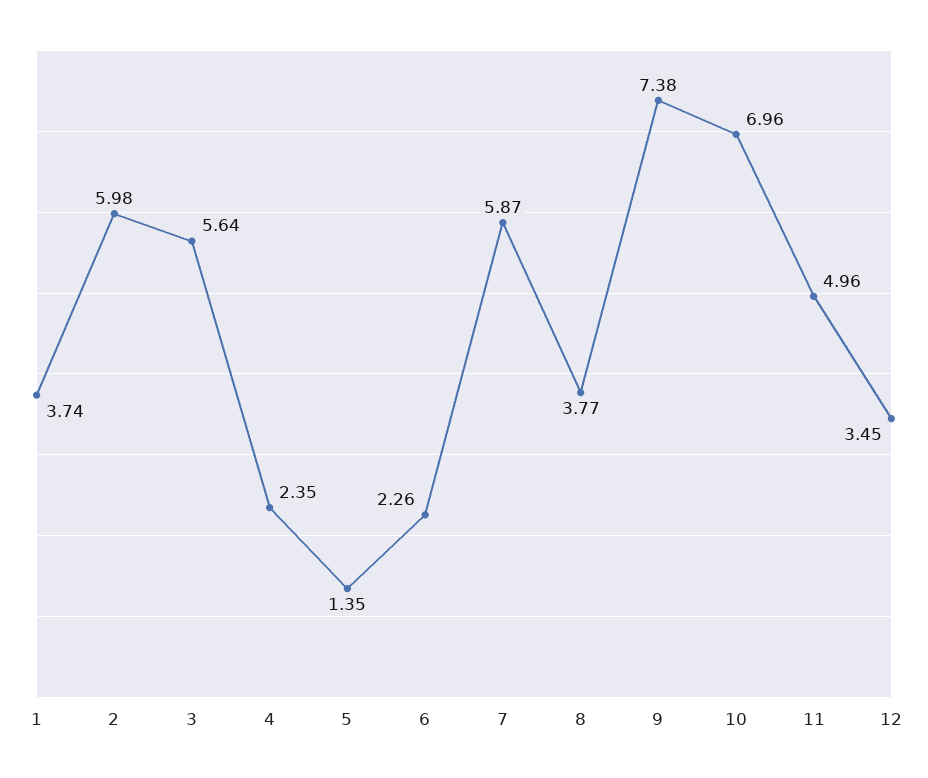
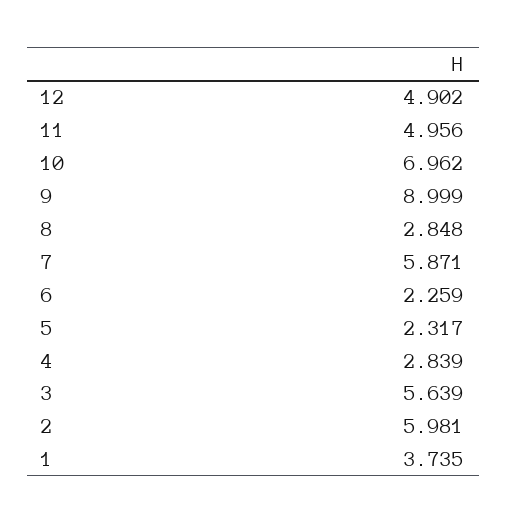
4: 2.35 -> 2.839
5: 1.35 -> 2.317
8: 3.77 -> 2.848
9: 7.38 -> 8.999
12: 3.45 -> 4.902

